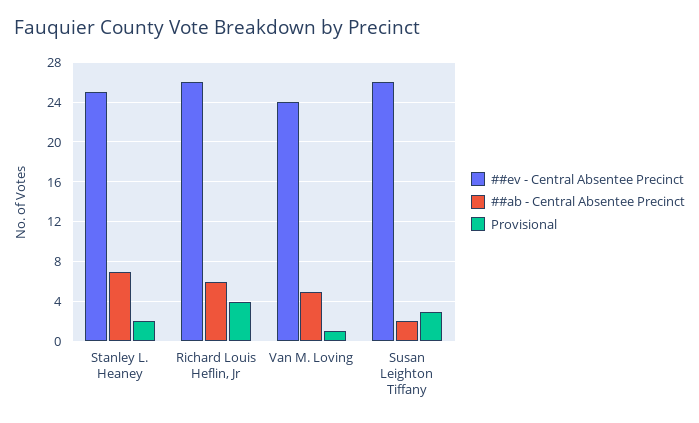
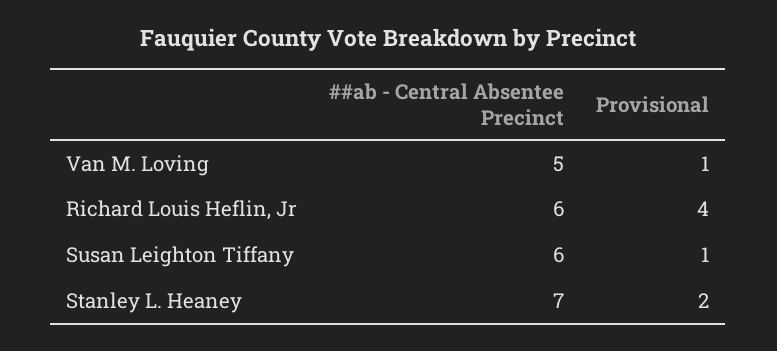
##ev - Central Absentee Precinct, Stanley L. Heaney: 25 -> none
##ev - Central Absentee Precinct, Richard Louis Heflin, Jr: 26 -> none
##ev - Central Absentee Precinct, Van M. Loving: 24 -> none
##ev - Central Absentee Precinct, Susan Leighton Tiffany: 26 -> none
##ab - Central Absentee Precinct, Susan Leighton Tiffany: 2 -> 6
Provisional, Susan Leighton Tiffany: 3 -> 1

